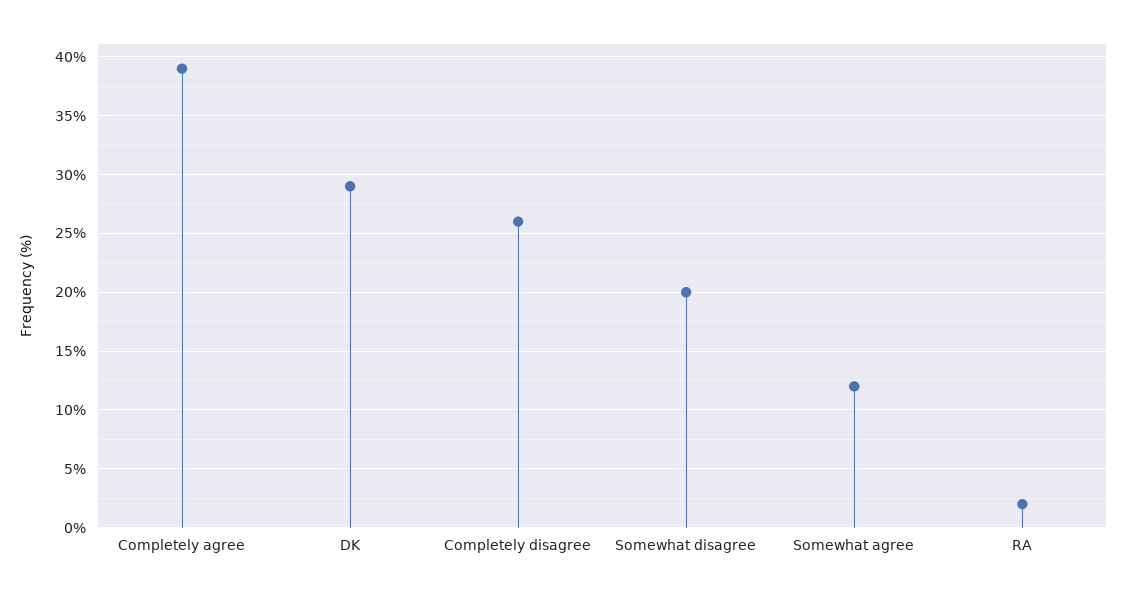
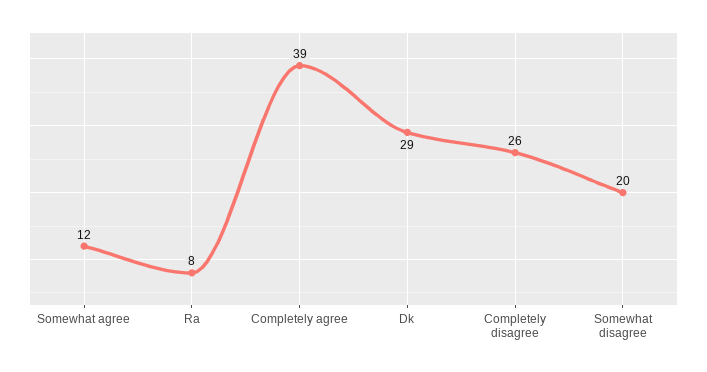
RA: 2 -> 8

